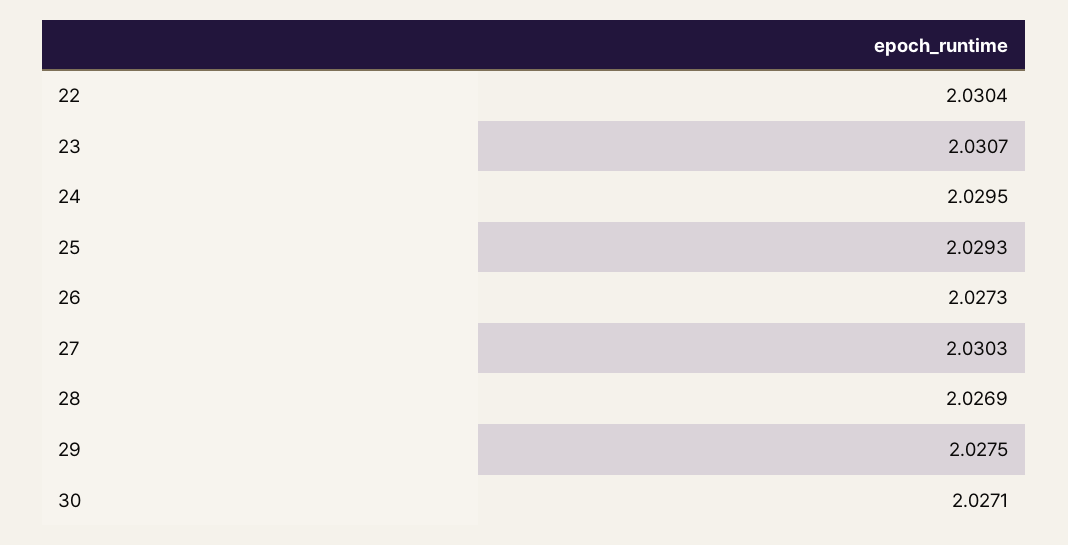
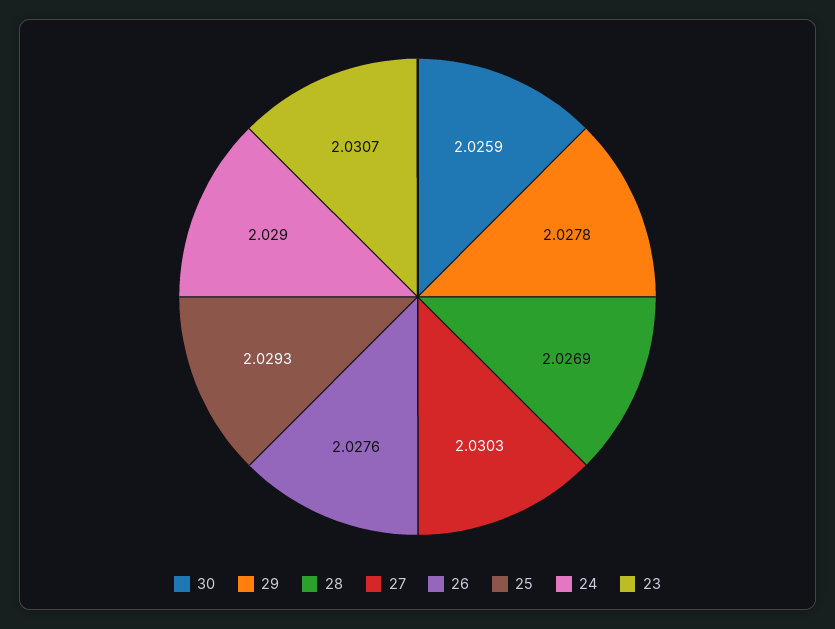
22: 2.0304 -> none
24: 2.0295 -> 2.029
26: 2.0273 -> 2.0276
29: 2.0275 -> 2.0278
30: 2.0271 -> 2.0259

